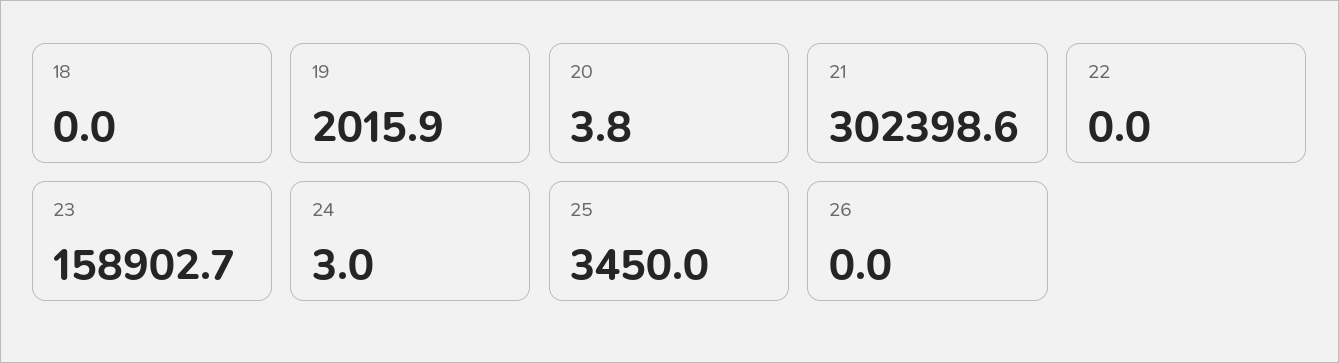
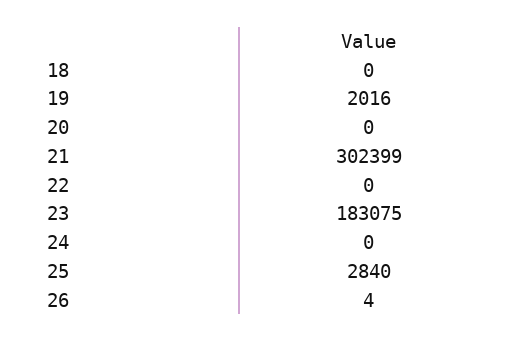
20: 3.8 -> 0
23: 158902.7 -> 183075
24: 3 -> 0
25: 3450 -> 2840
26: 0 -> 4

